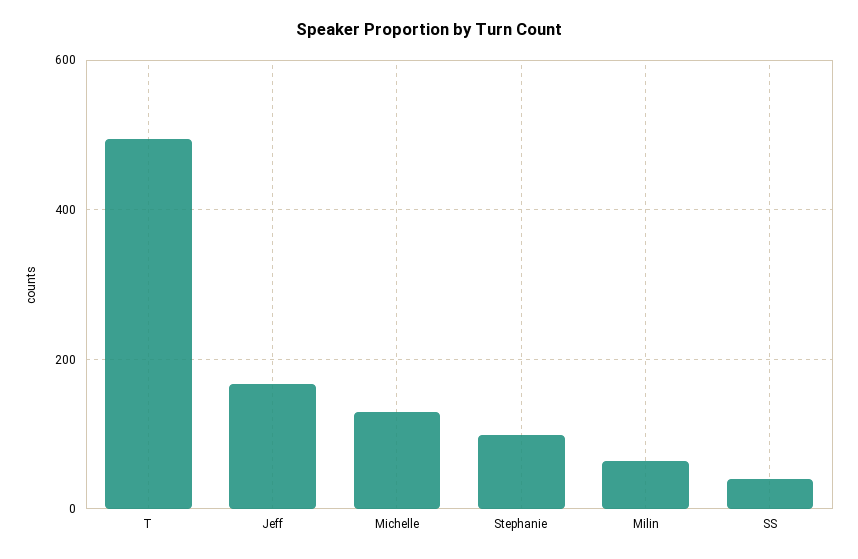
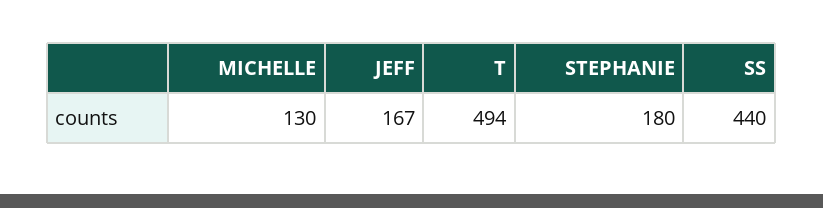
Stephanie: 100 -> 180
Milin: 60 -> none
SS: 40 -> 440

